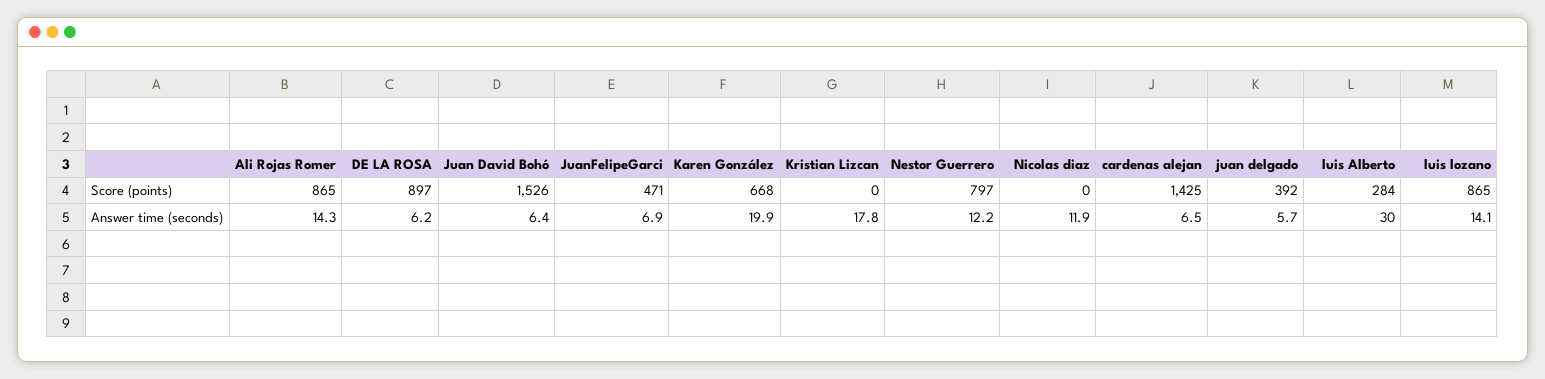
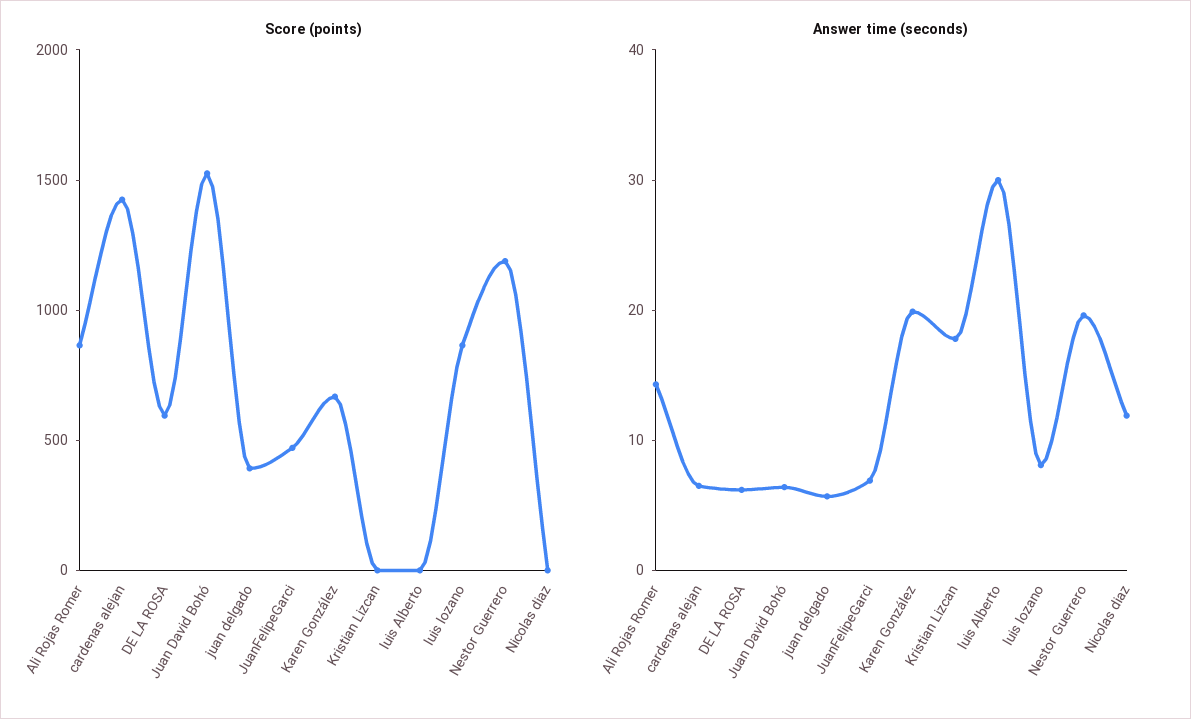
Score (points), DE LA ROSA: 897 -> 600
Score (points), Nestor Guerrero: 797 -> 1200
Score (points), luis Alberto: 284 -> 0
Answer time (seconds), Nestor Guerrero: 12.2 -> 20
Answer time (seconds), luis lozano: 14.1 -> 8

